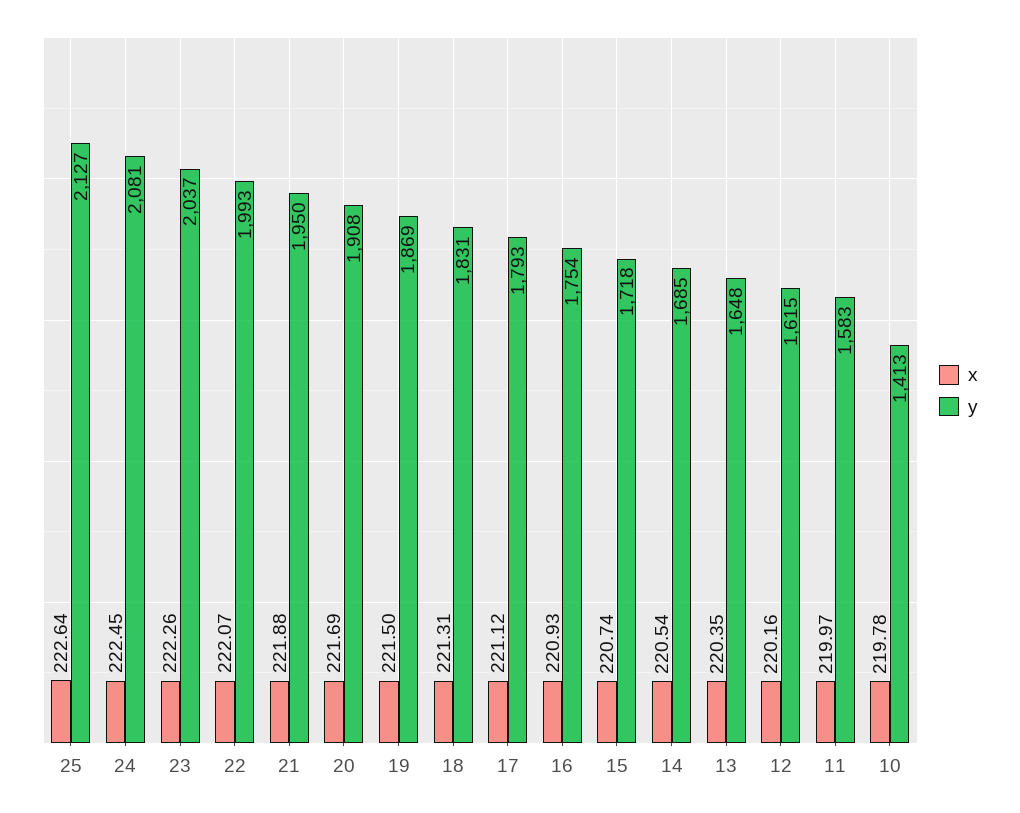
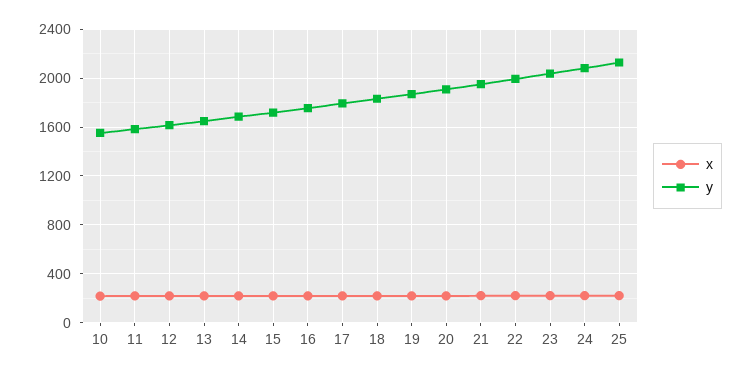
y, 10: 1413 -> 1550

